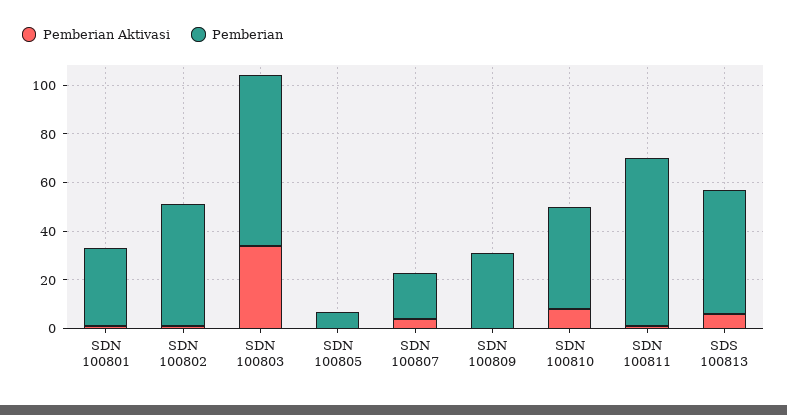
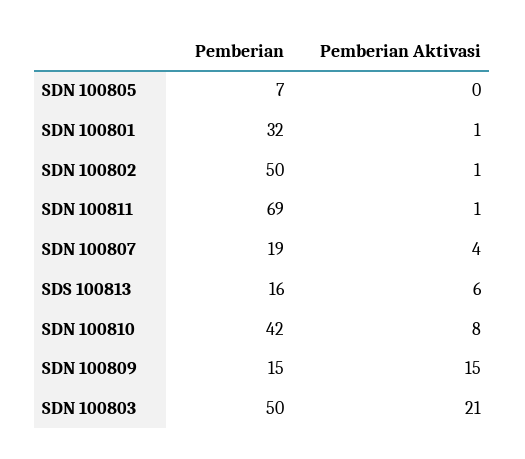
Pemberian Aktivasi, SDN 100803: 35 -> 21
Pemberian, SDN 100803: 70 -> 50
Pemberian Aktivasi, SDN 100809: 0 -> 15
Pemberian, SDN 100809: 30 -> 15
Pemberian, SDS 100813: 50 -> 16

